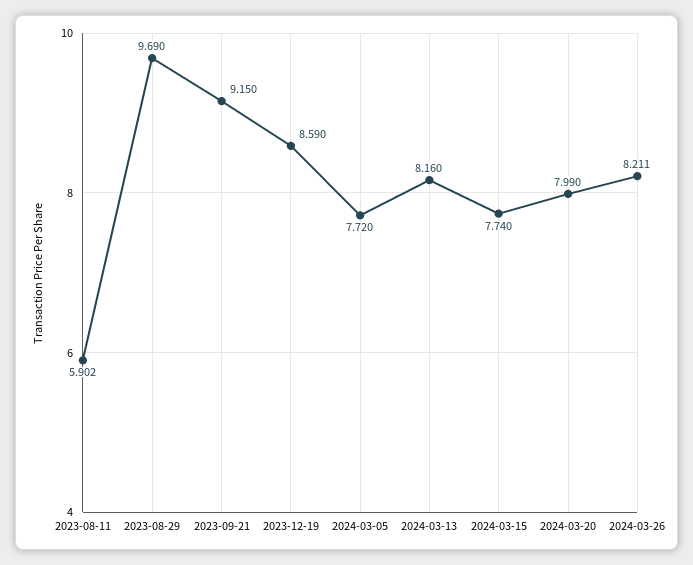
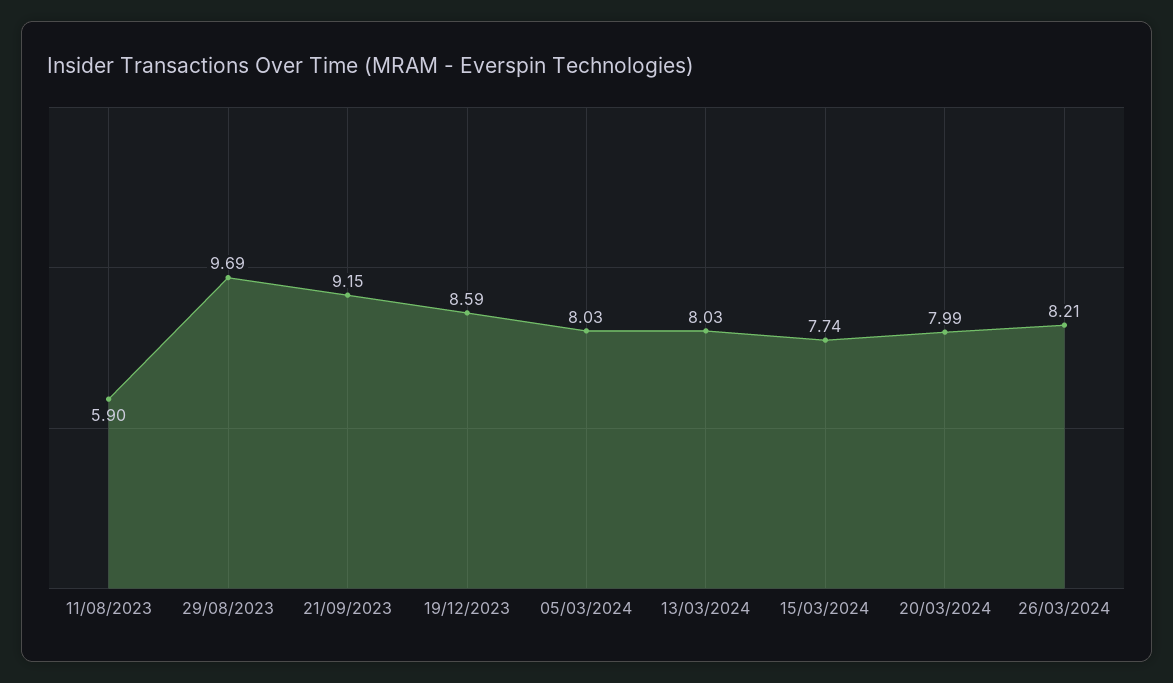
2024-03-05: 7.72 -> 8.03
2024-03-13: 8.16 -> 8.03

